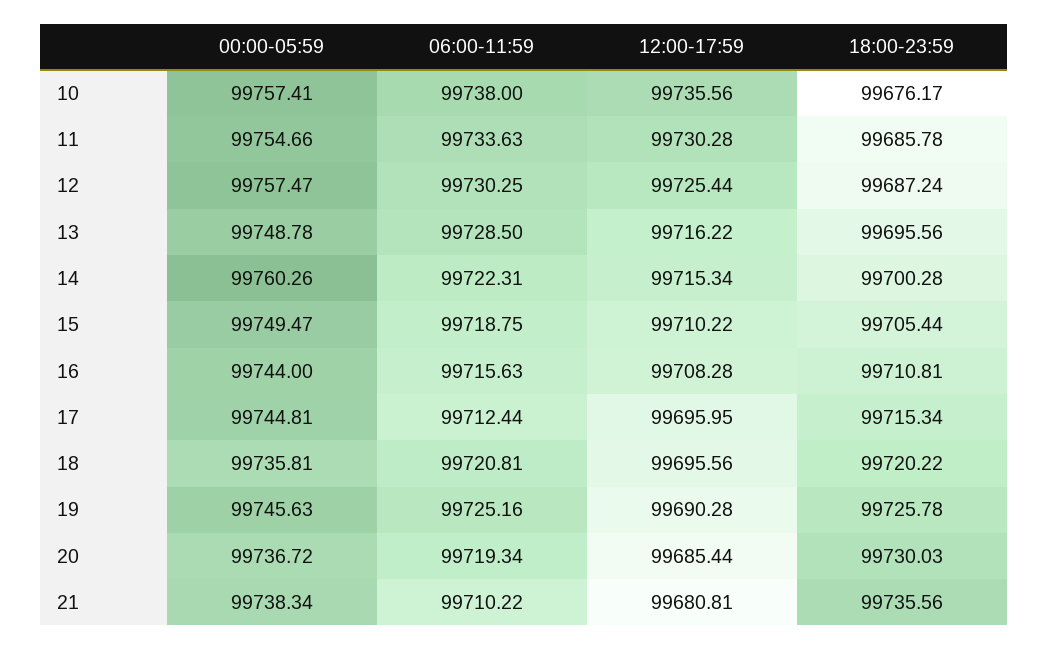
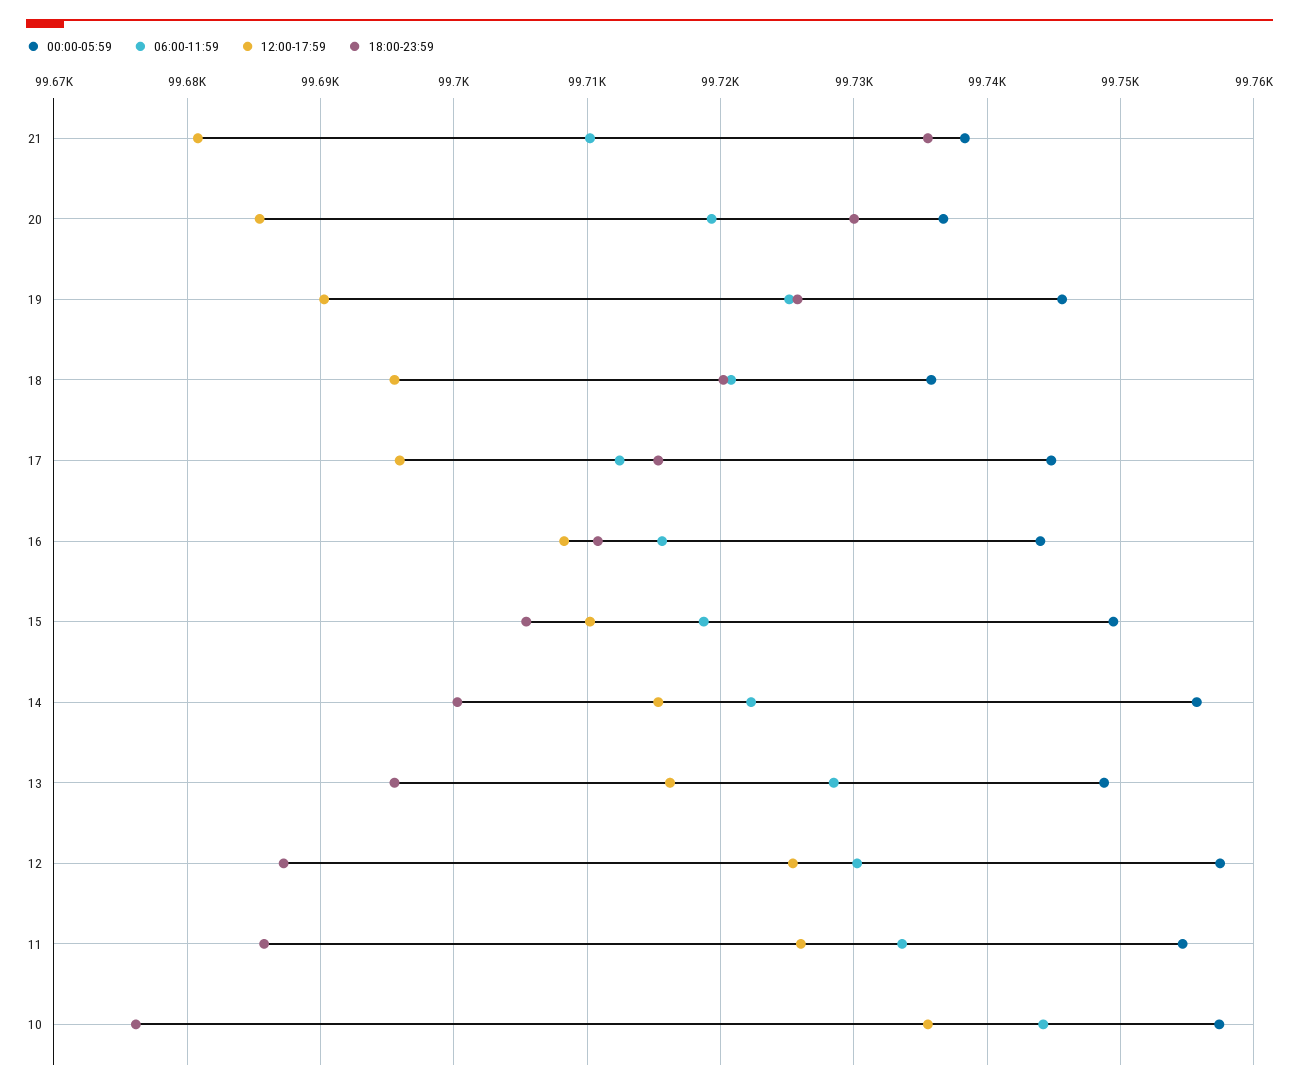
06:00-11:59, 10: 99738 -> 99744
12:00-17:59, 11: 99730.28 -> 99726
00:00-05:59, 14: 99760.26 -> 99756

